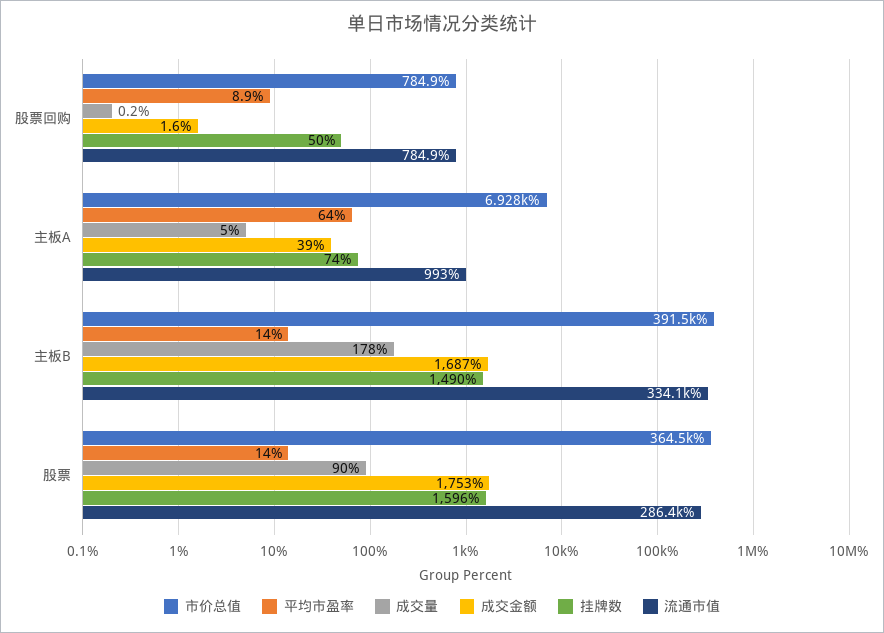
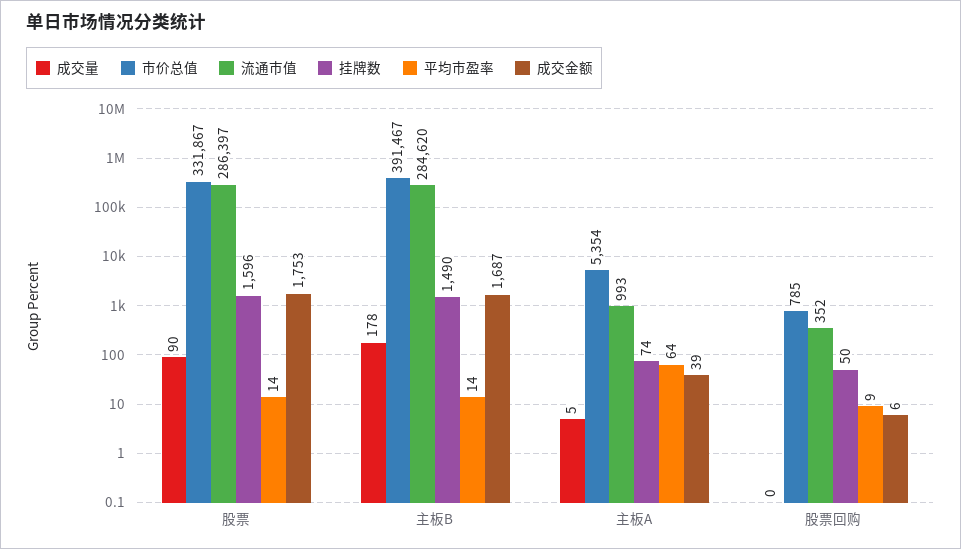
成交金额, 股票回购: 1.6 -> 6
流通市值, 股票回购: 784.9 -> 352
市价总值, 主板A: 6928 -> 5354
流通市值, 主板B: 334100 -> 284620
市价总值, 股票: 364500 -> 331867

